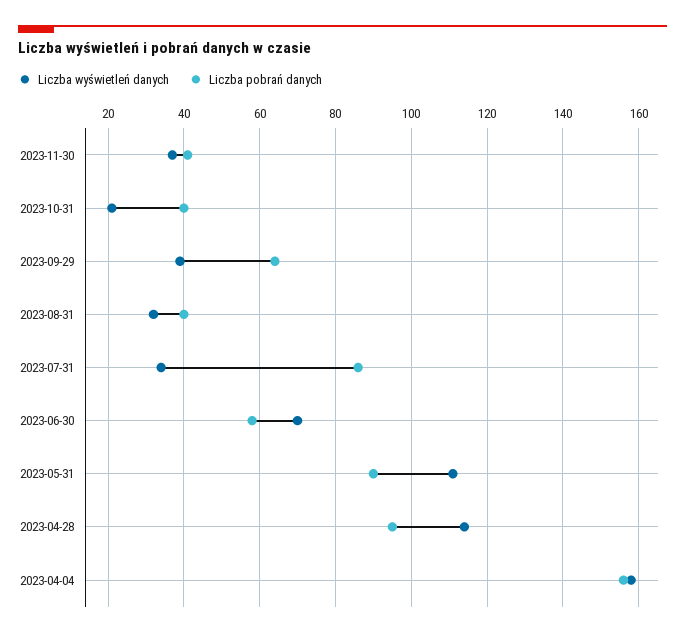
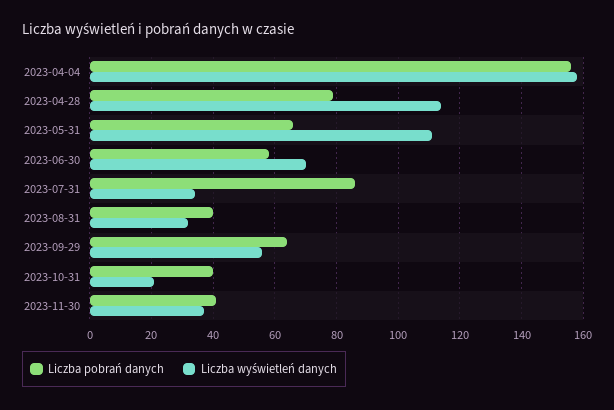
Liczba wyświetleń danych, 2023-09-29: 40 -> 55
Liczba pobrań danych, 2023-05-31: 90 -> 65
Liczba pobrań danych, 2023-04-28: 95 -> 80

